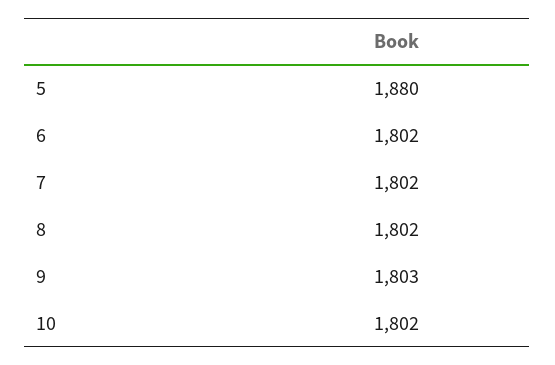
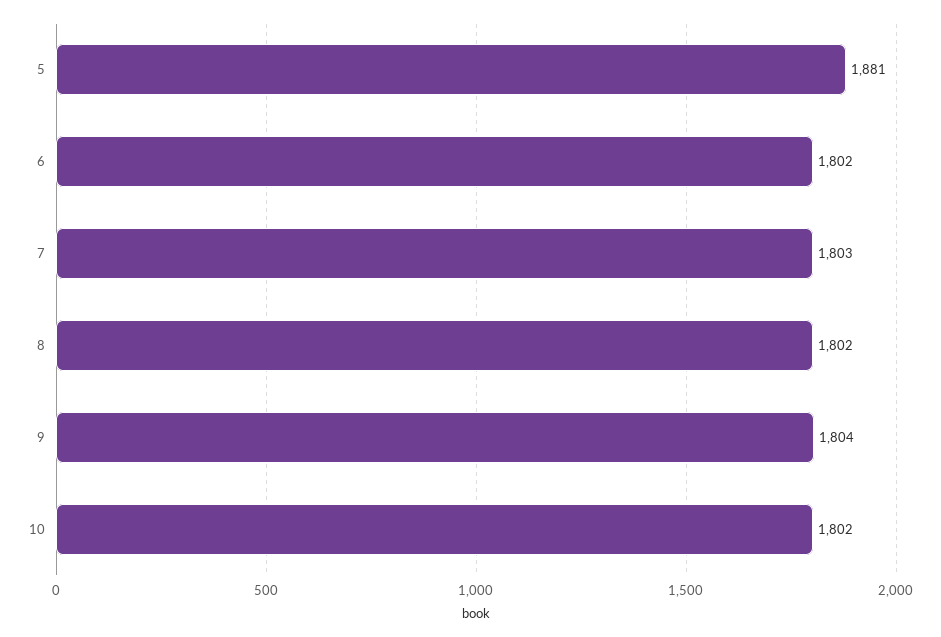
5: 1880 -> 1881
7: 1802 -> 1803
9: 1803 -> 1804

